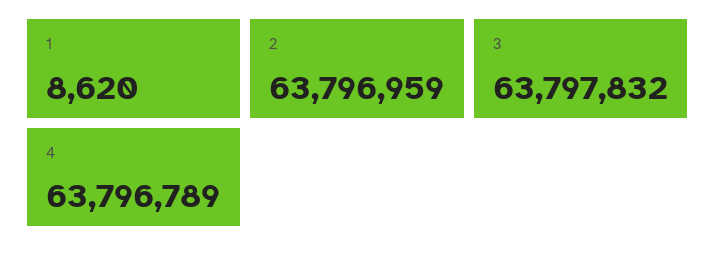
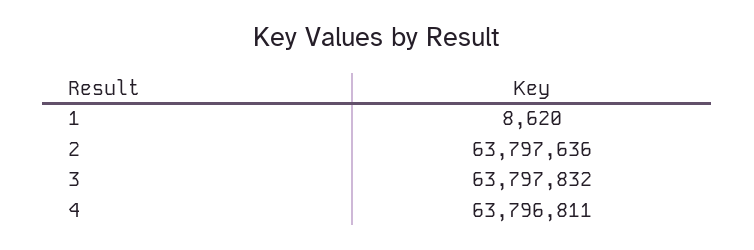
2: 63796959 -> 63797636
4: 63796789 -> 63796811

